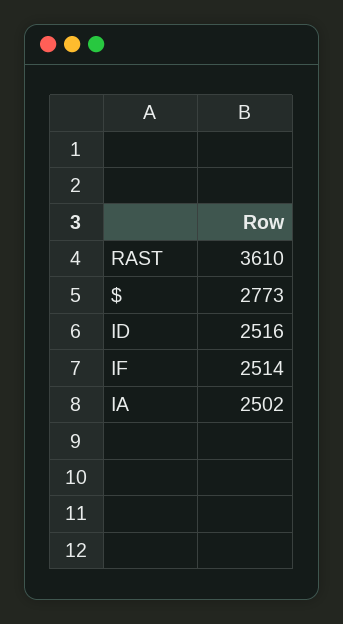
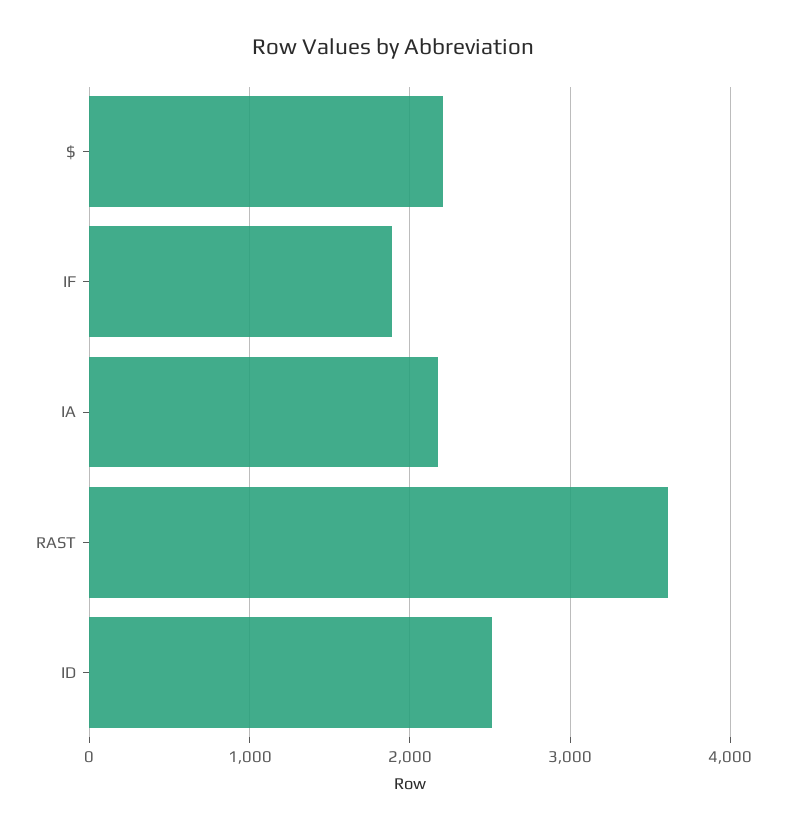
$: 2773 -> 2200
IF: 2514 -> 1900
IA: 2502 -> 2200

